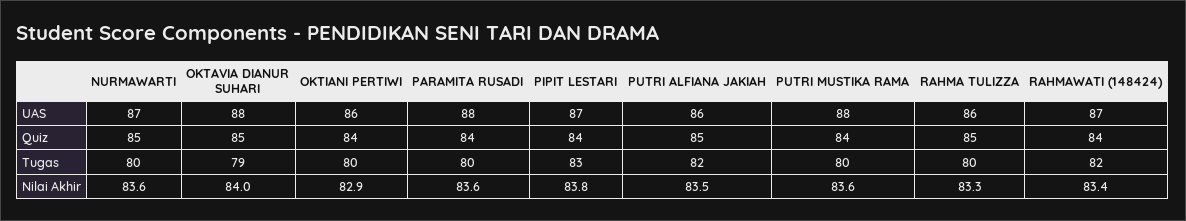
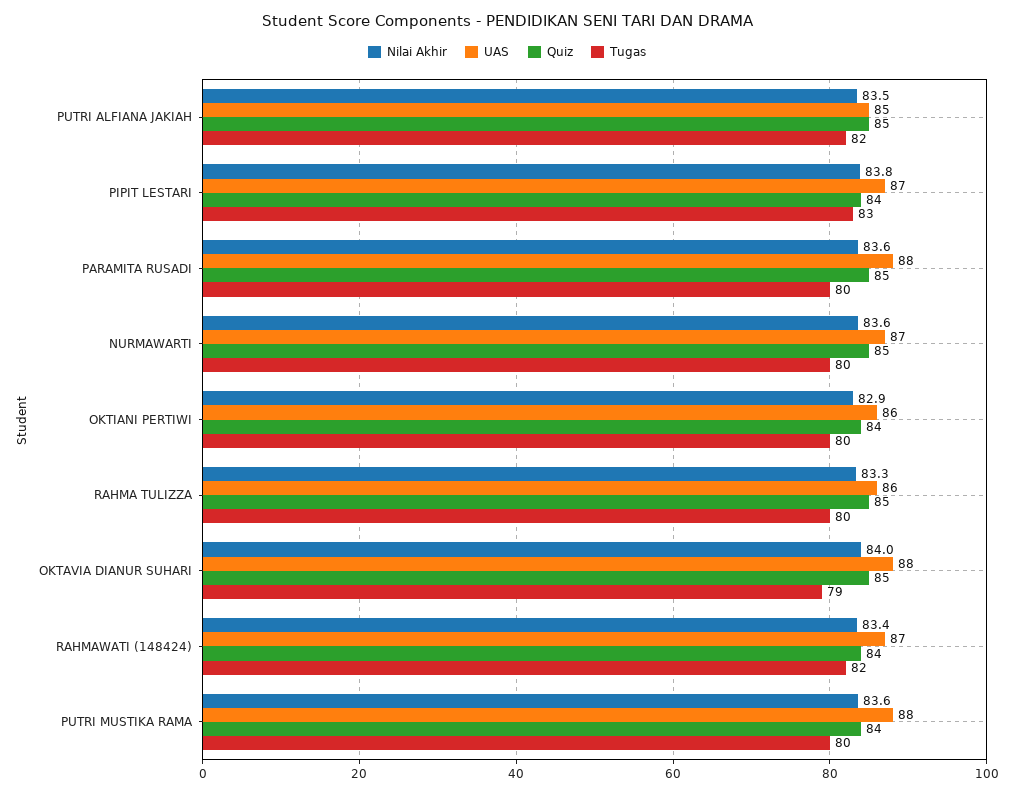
UAS, PUTRI ALFIANA JAKIAH: 86 -> 85
Quiz, PARAMITA RUSADI: 84 -> 85

